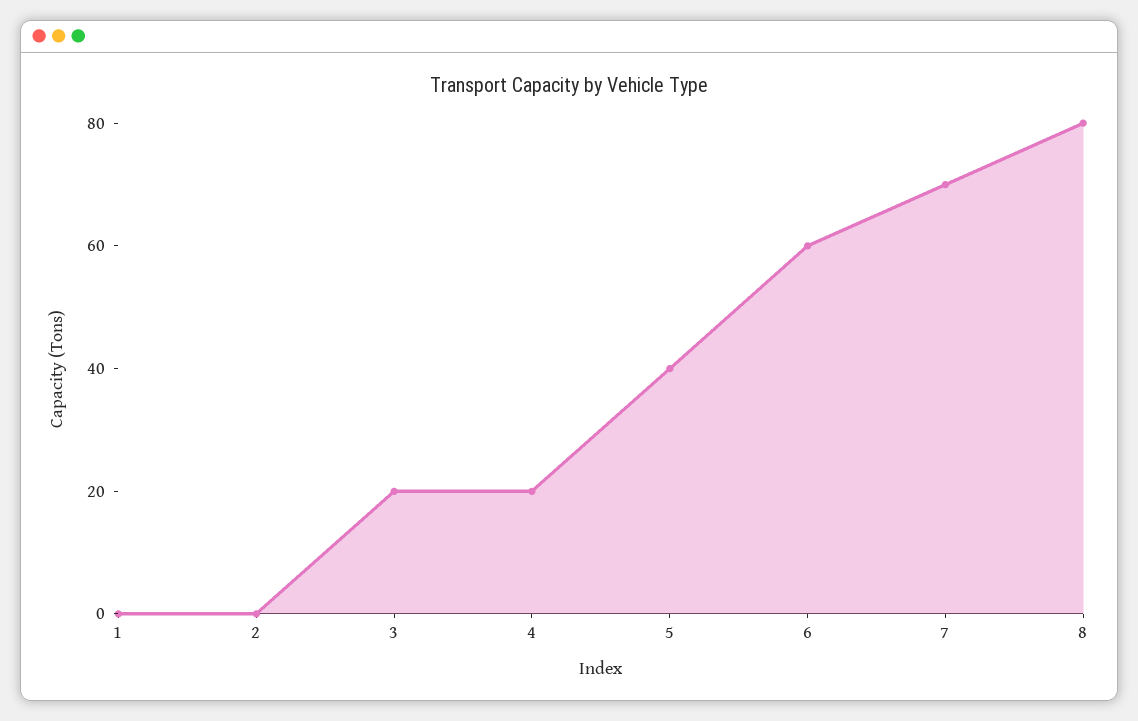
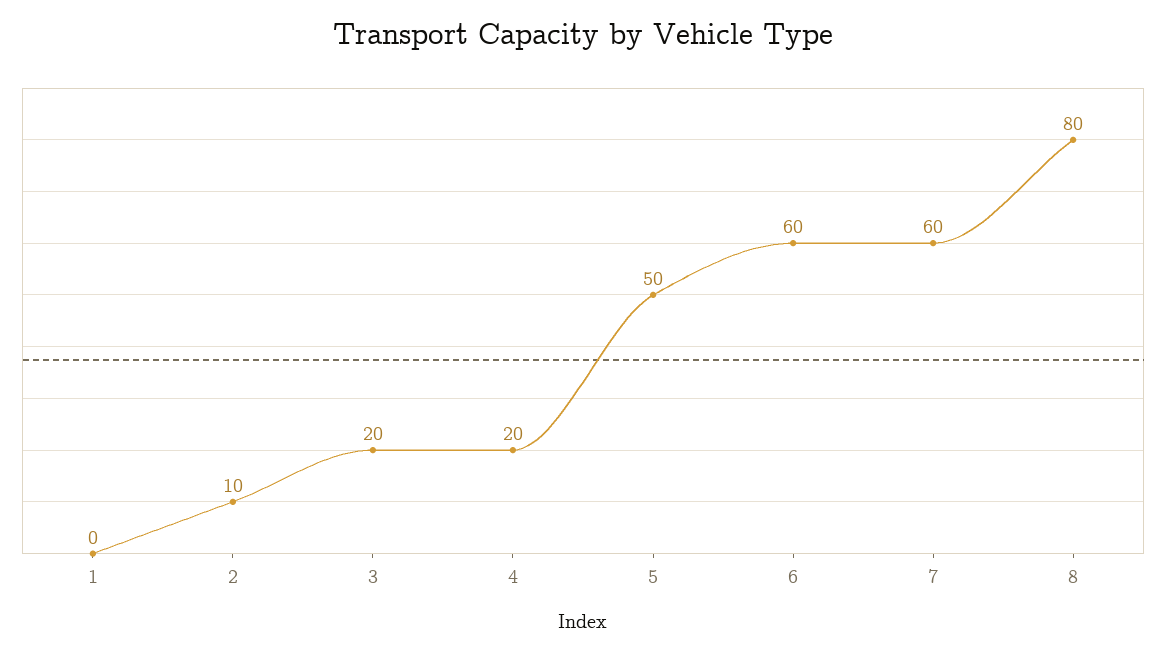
2: 0 -> 10
5: 40 -> 50
7: 70 -> 60

